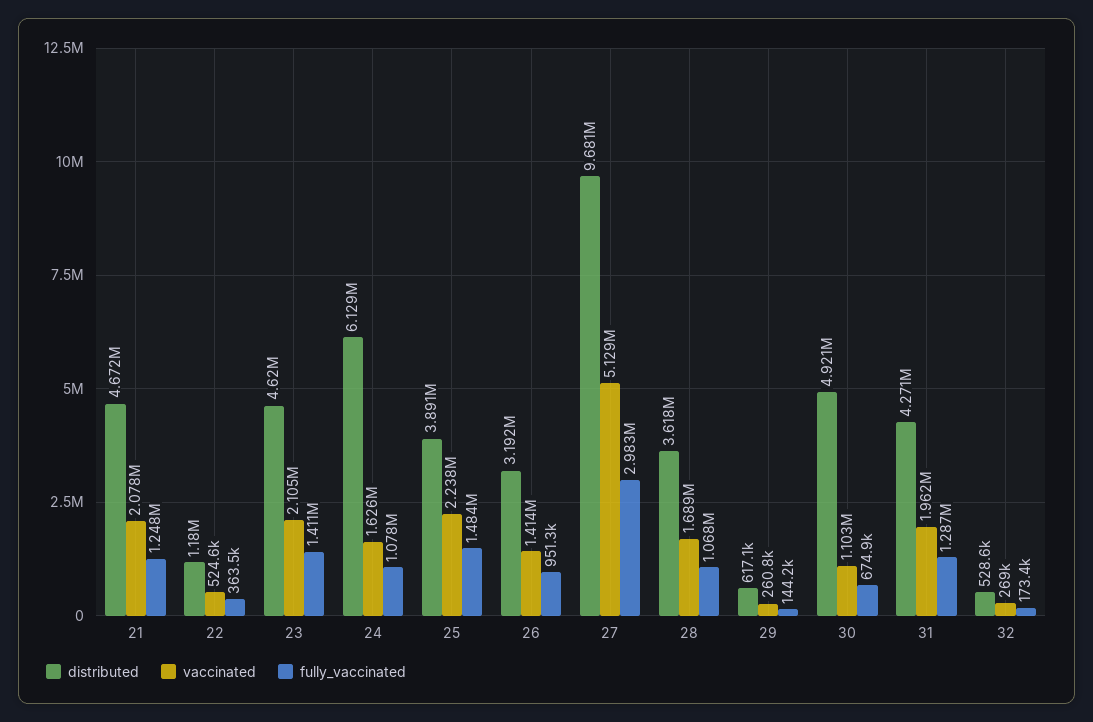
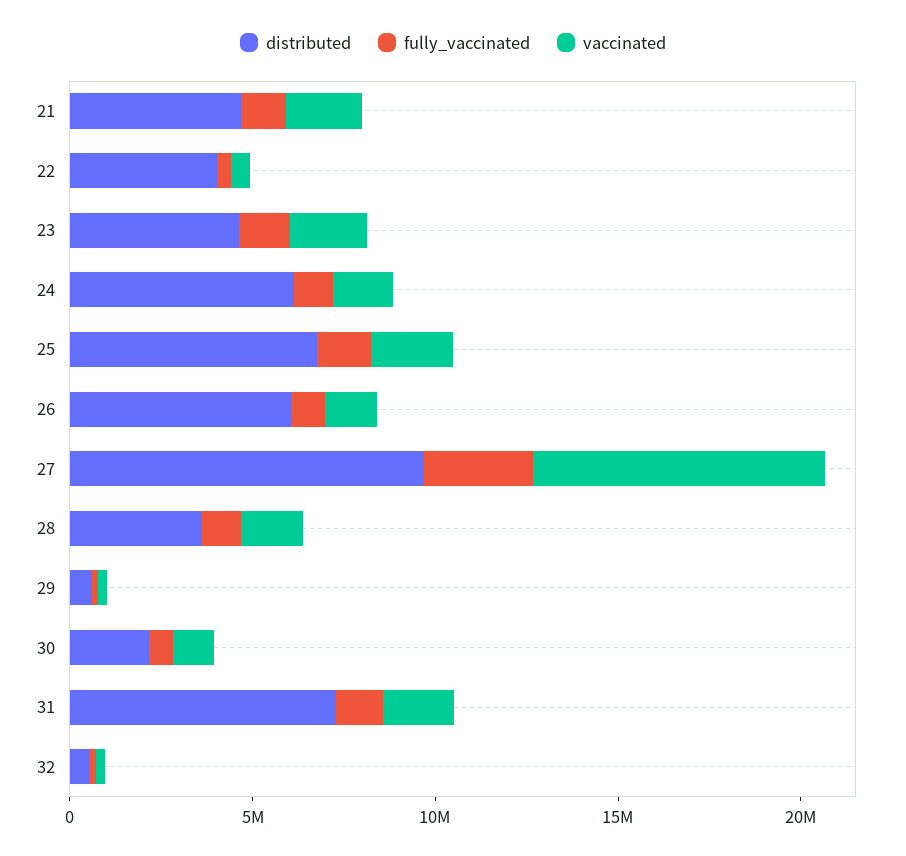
distributed, 22: 1180000 -> 4000000
distributed, 25: 3891000 -> 7000000
distributed, 26: 3192000 -> 6000000
vaccinated, 27: 5129000 -> 8000000
distributed, 30: 4921000 -> 2000000
distributed, 31: 4271000 -> 7000000

